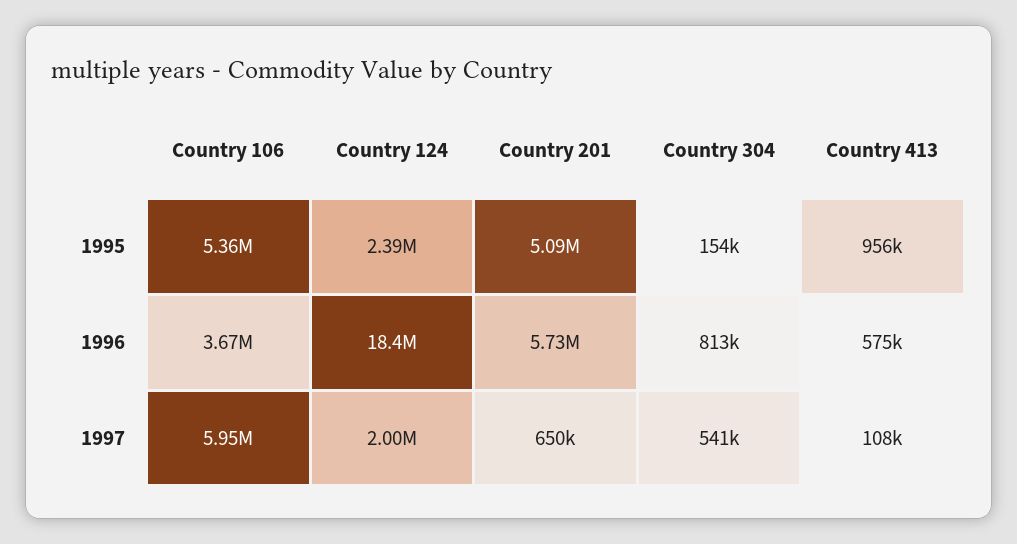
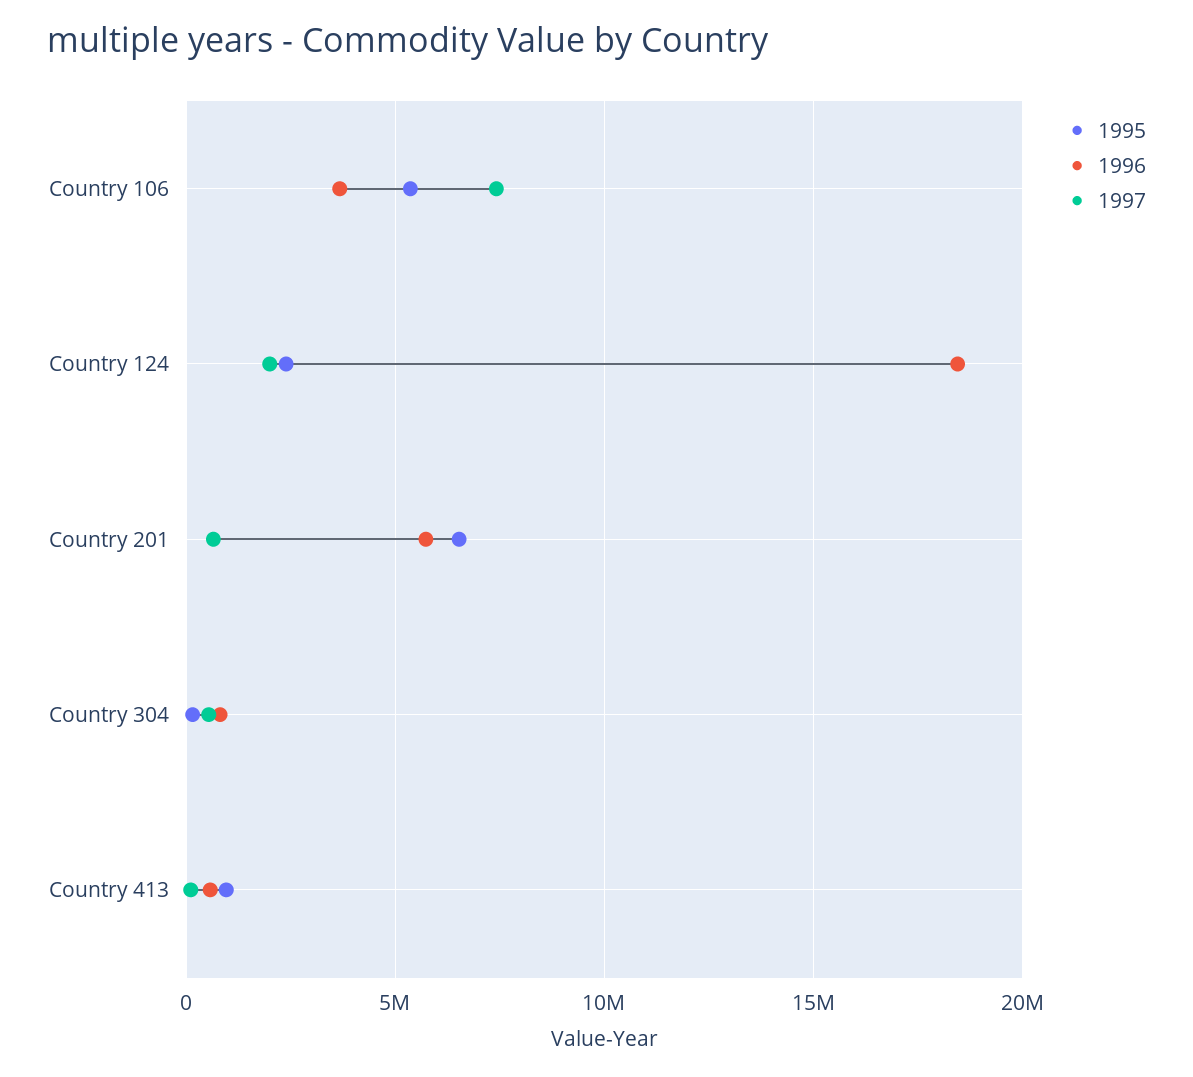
1995, Country 201: 5090000 -> 6500000
1997, Country 106: 5950000 -> 7500000

